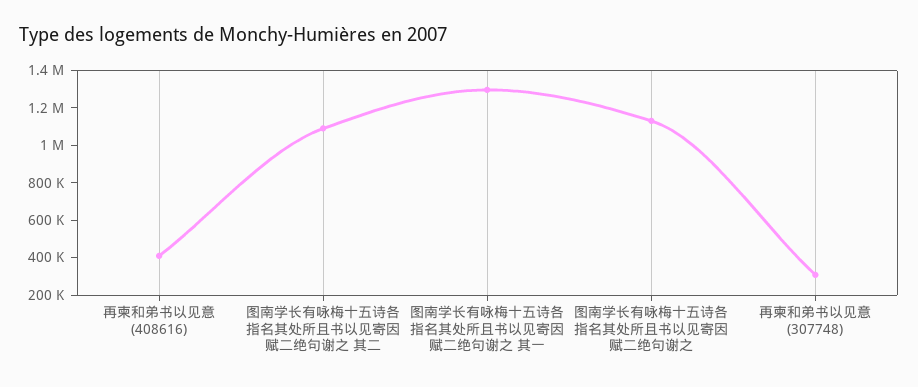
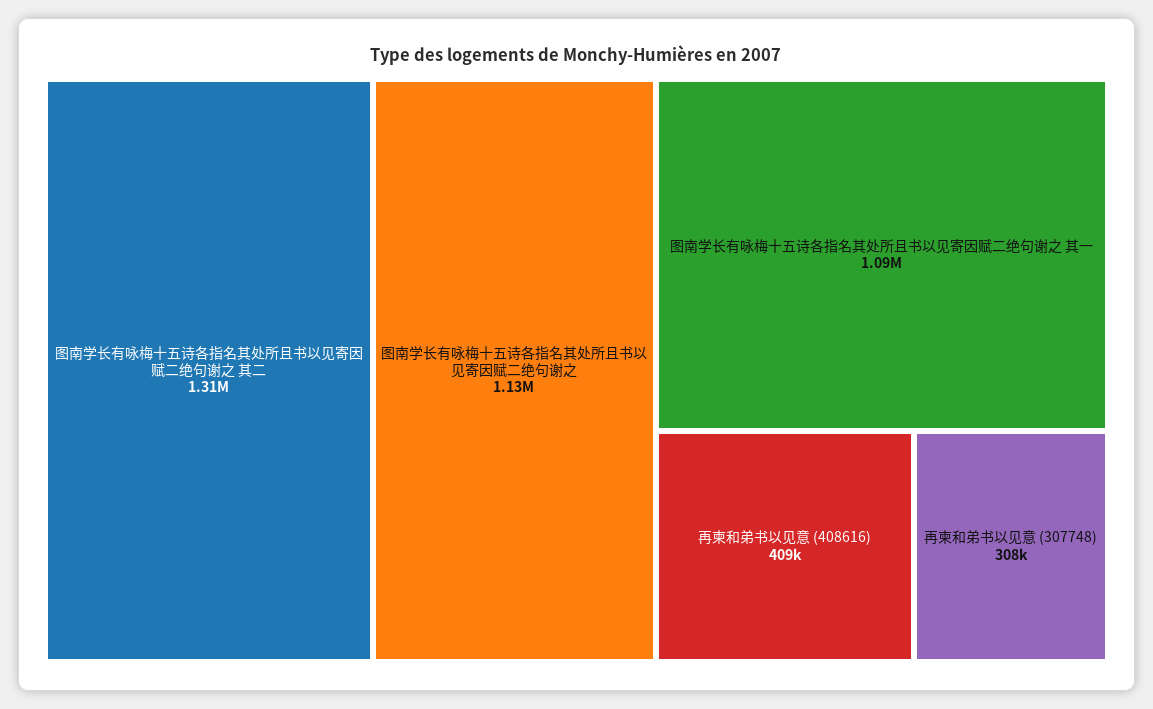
图南学长有咏梅十五诗各指名其处所且书以见寄因赋二绝句谢之 其二: 1100000 -> 1310000
图南学长有咏梅十五诗各指名其处所且书以见寄因赋二绝句谢之 其一: 1300000 -> 1090000

